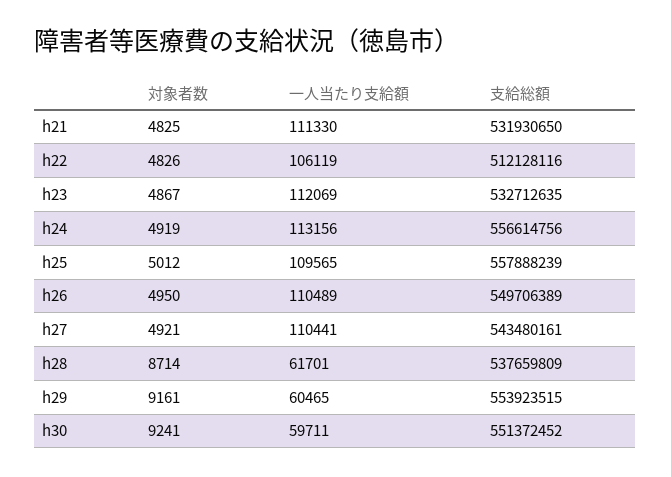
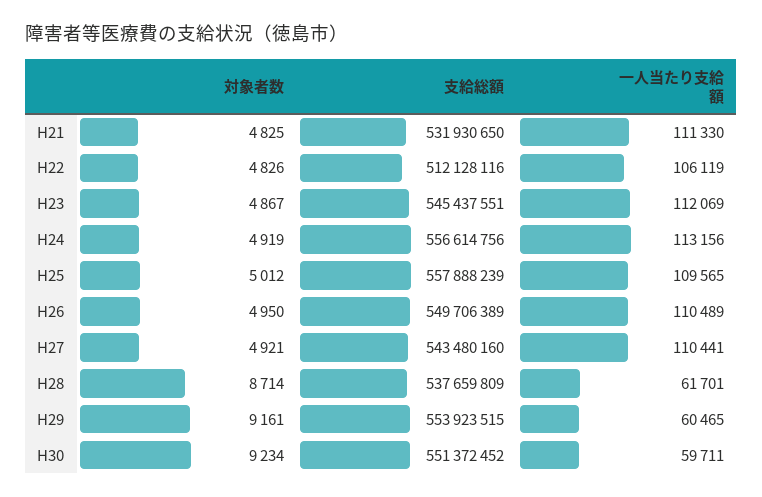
支給総額, h23: 532712635 -> 545437551
支給総額, h27: 543480161 -> 543480160
対象者数, h30: 9241 -> 9234

